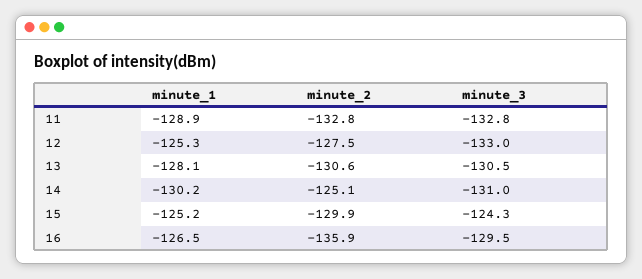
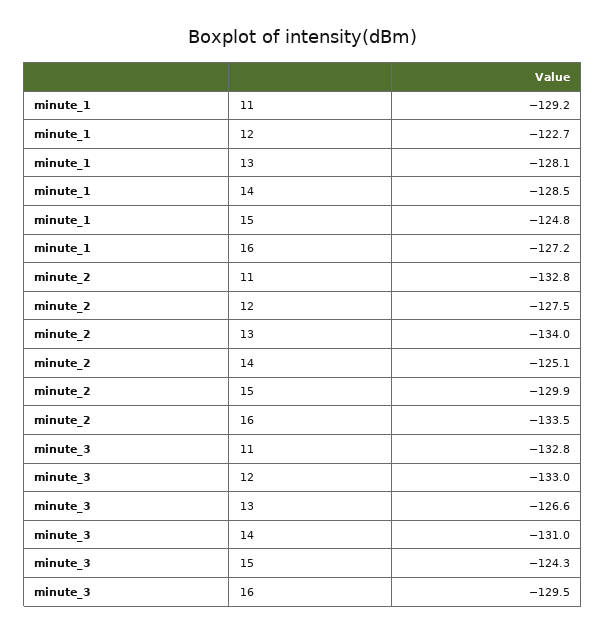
minute_1, 11: -128.9 -> -129.2
minute_1, 12: -125.3 -> -122.7
minute_2, 13: -130.6 -> -134
minute_3, 13: -130.5 -> -126.6
minute_1, 14: -130.2 -> -128.5
minute_1, 15: -125.2 -> -124.8
minute_1, 16: -126.5 -> -127.2
minute_2, 16: -135.9 -> -133.5

